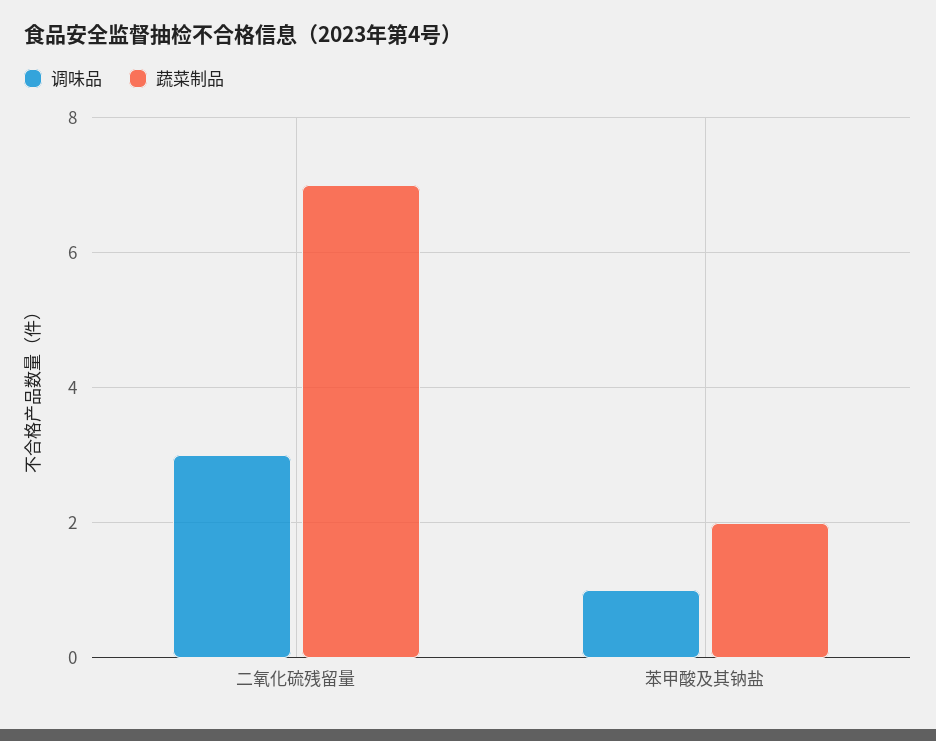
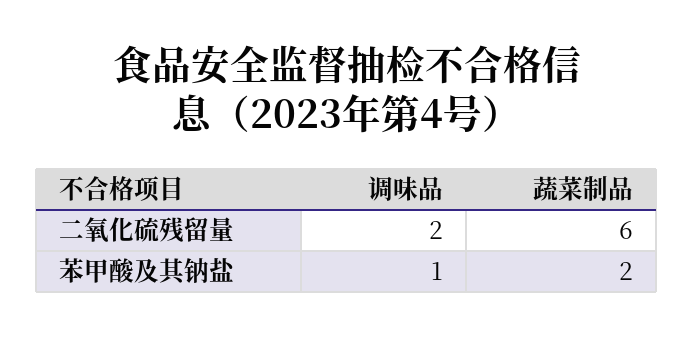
调味品, 二氧化硫残留量: 3 -> 2
蔬菜制品, 二氧化硫残留量: 7 -> 6

